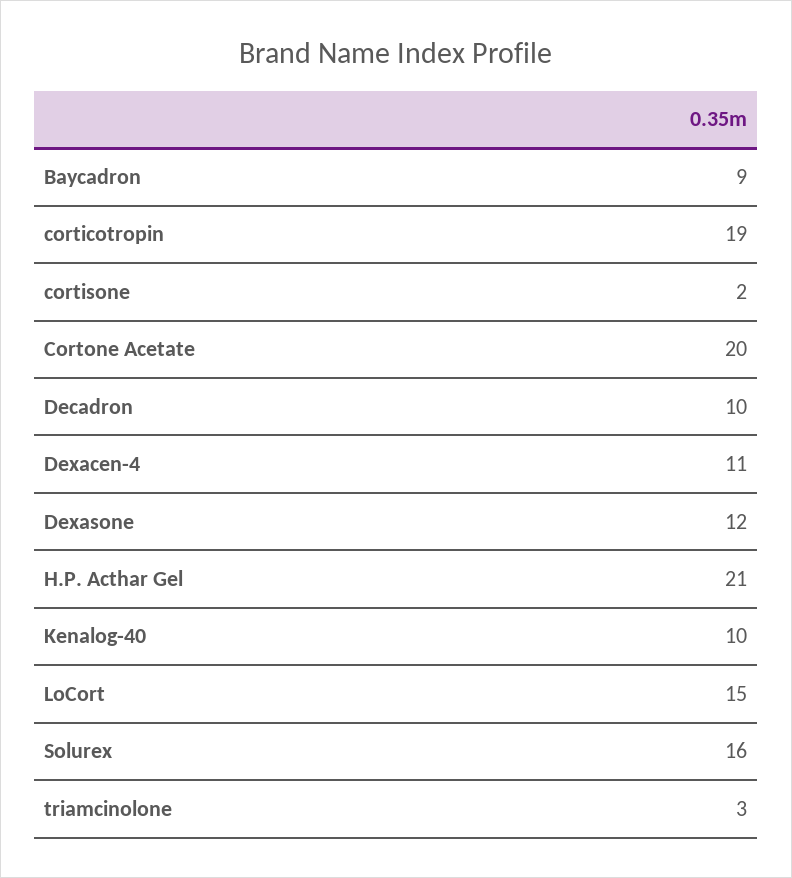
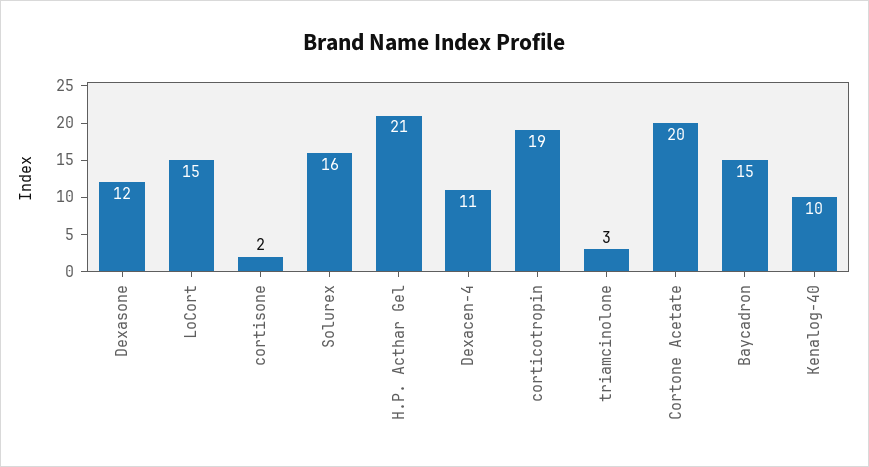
Baycadron: 9 -> 15
Decadron: 10 -> none

